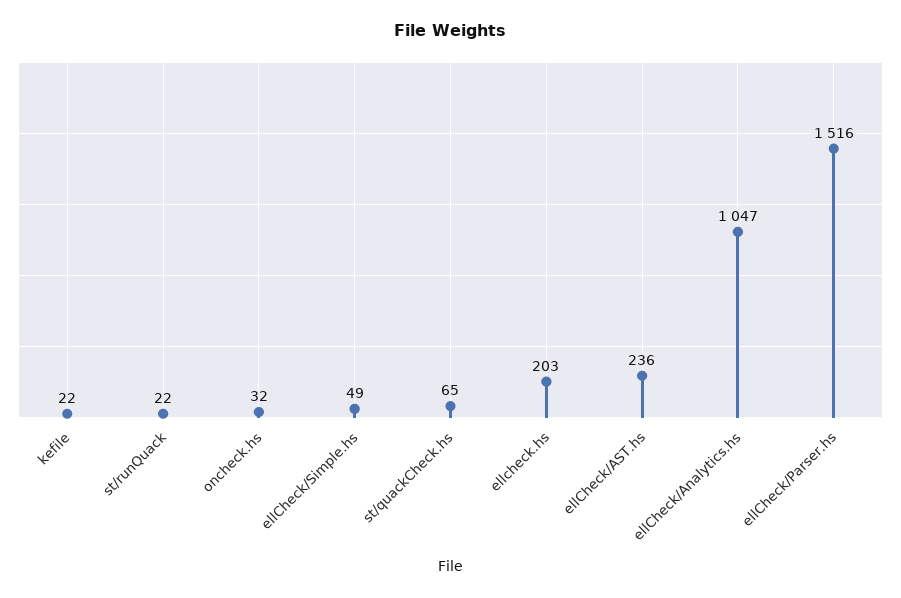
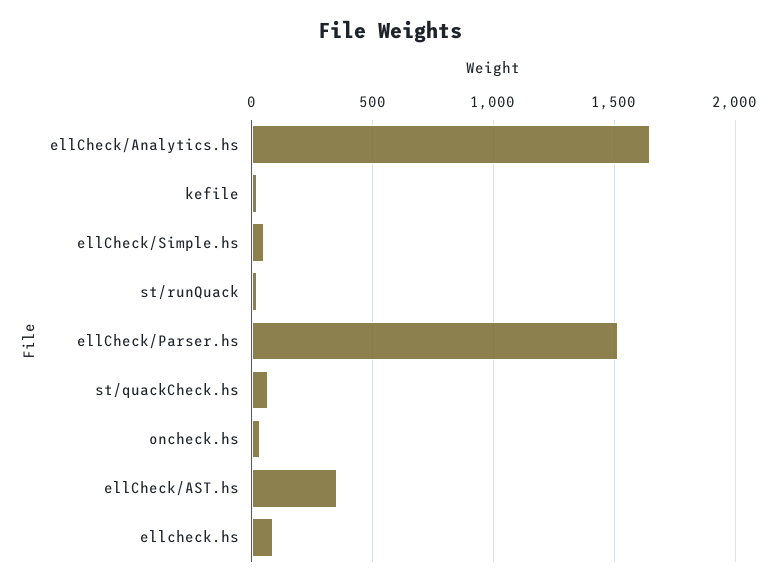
ellcheck.hs: 203 -> 100
ellCheck/AST.hs: 236 -> 350
ellCheck/Analytics.hs: 1047 -> 1650

